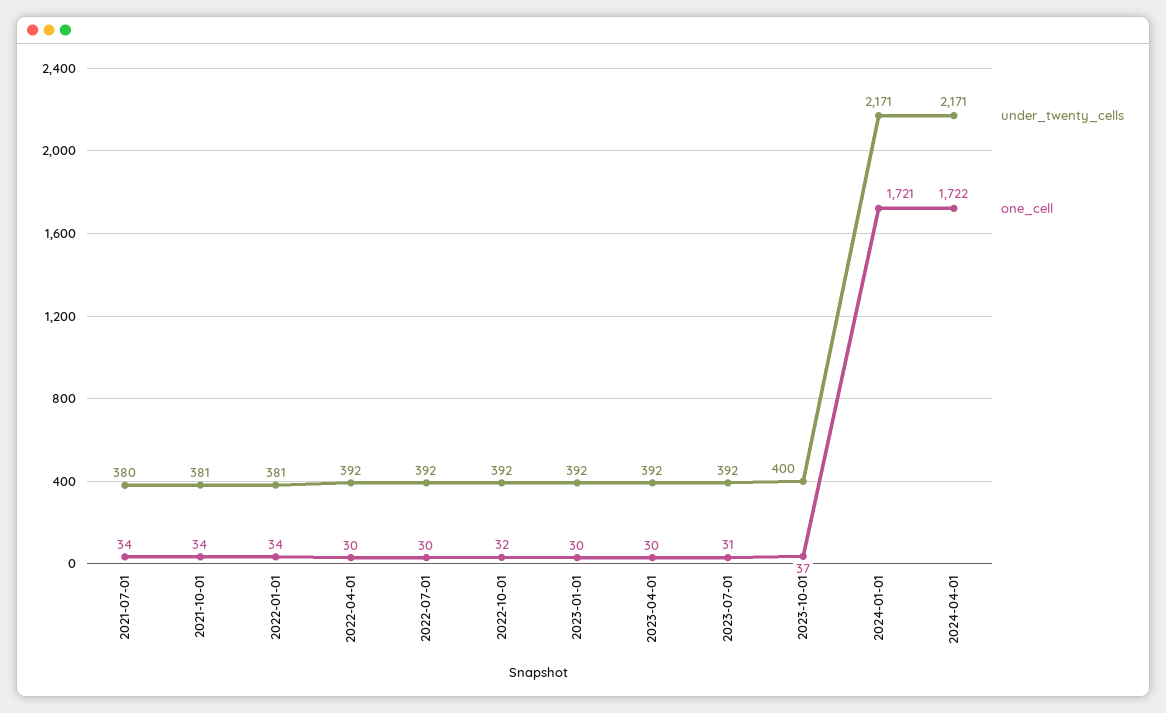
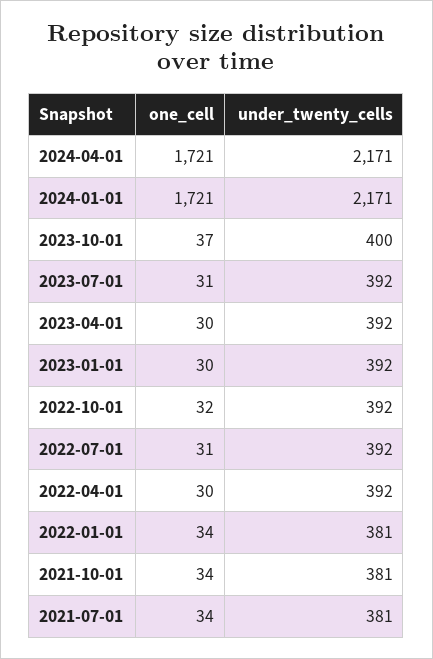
under_twenty_cells, 2021-07-01: 380 -> 381
one_cell, 2022-07-01: 30 -> 31
one_cell, 2024-04-01: 1722 -> 1721

